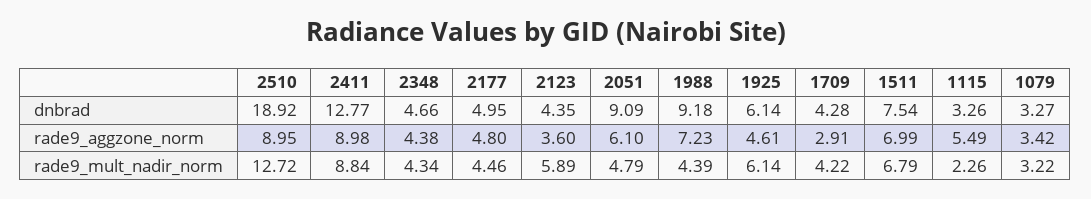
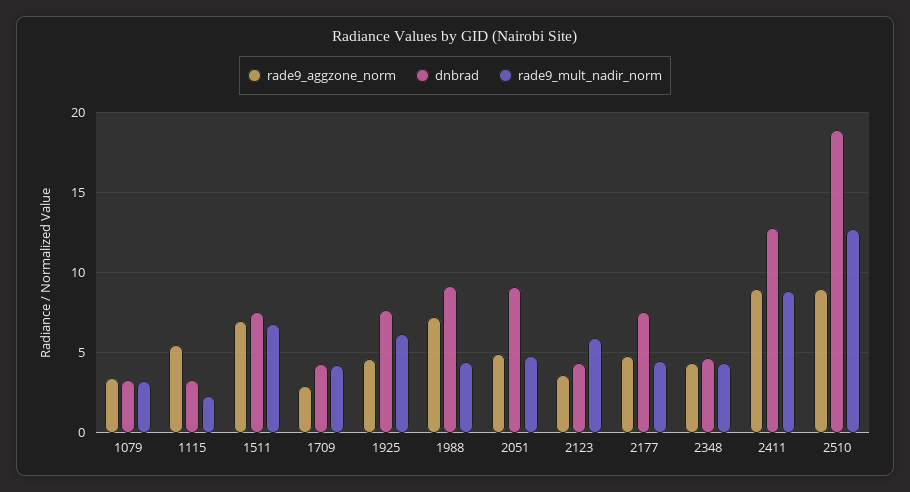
dnbrad, 2177: 4.95 -> 7.5
dnbrad, 1925: 6.14 -> 7.5
rade9_aggzone_norm, 2051: 6.1 -> 5

